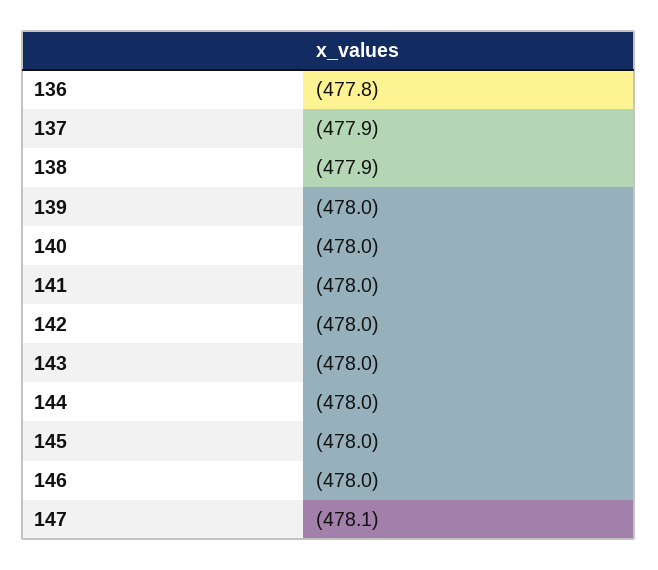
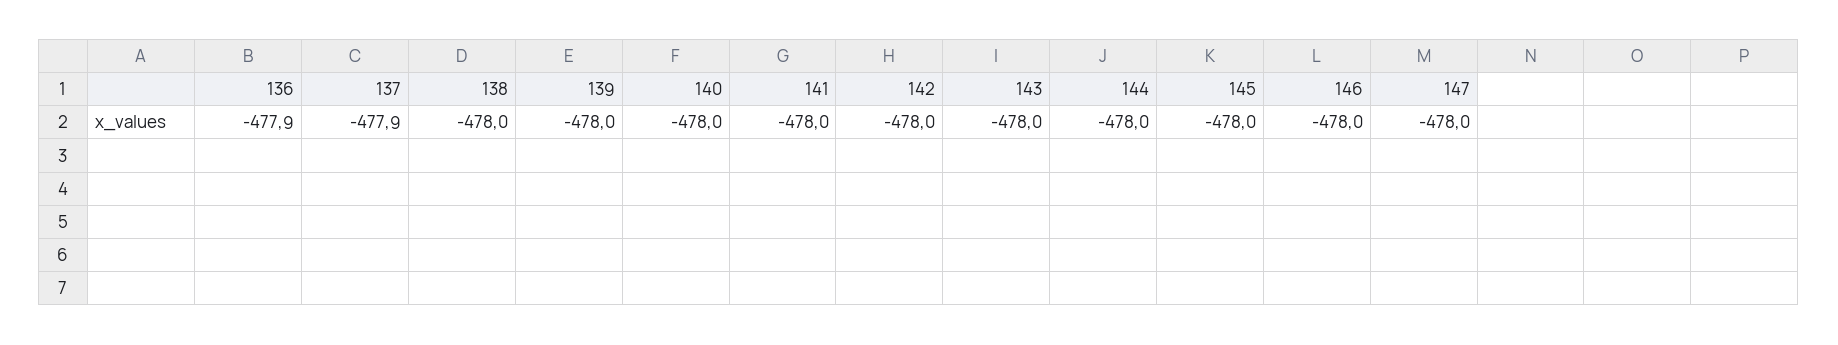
136: -477.8 -> -477.9
138: -477.9 -> -478
147: -478.1 -> -478

